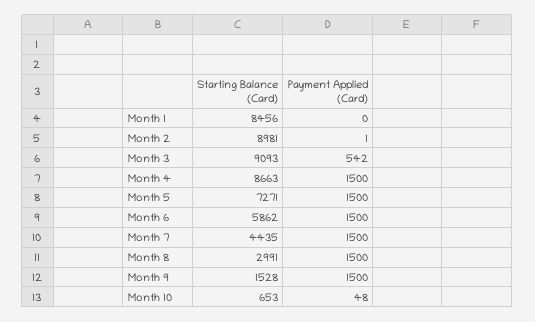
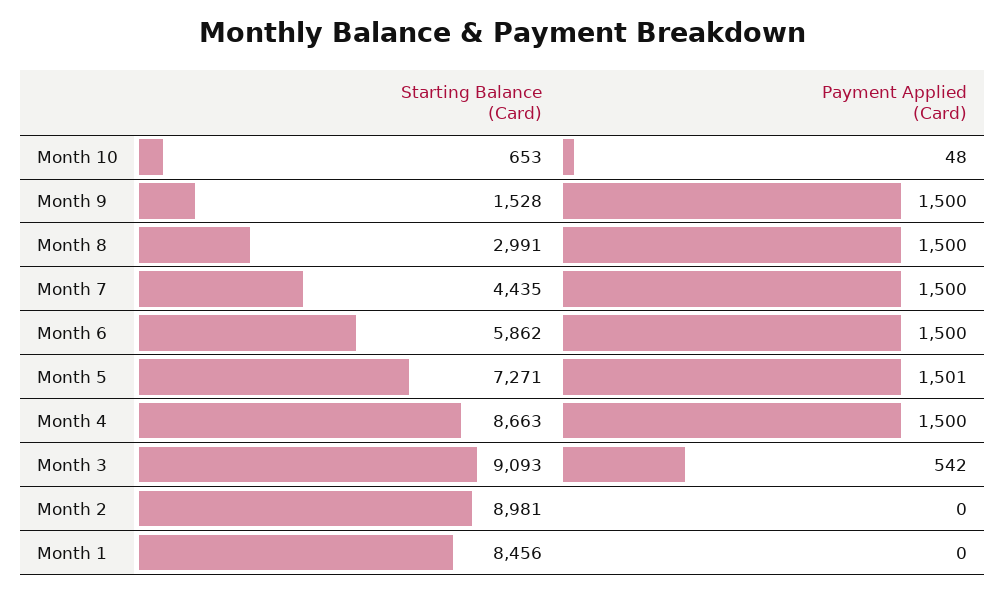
Payment Applied (Card), Month 2: 1 -> 0
Payment Applied (Card), Month 5: 1500 -> 1501

